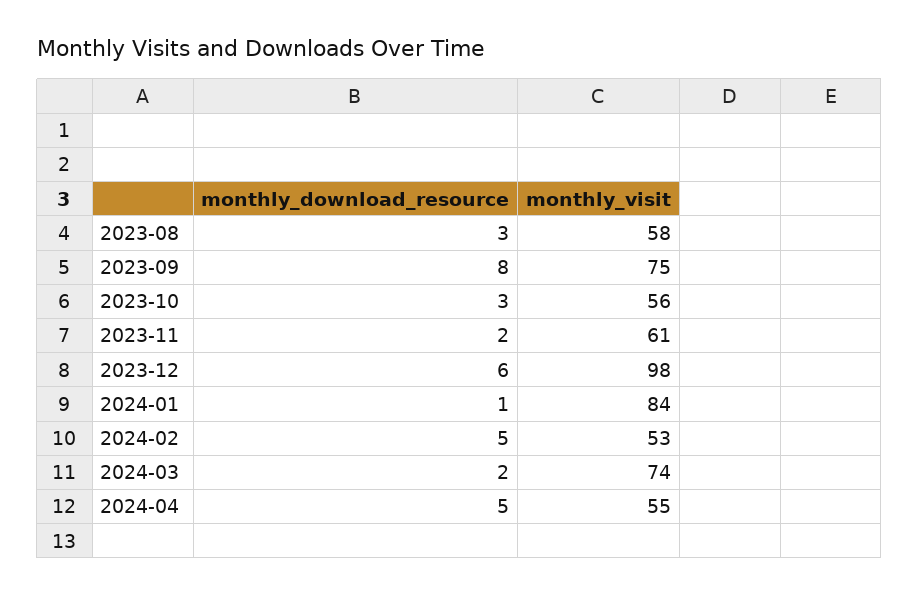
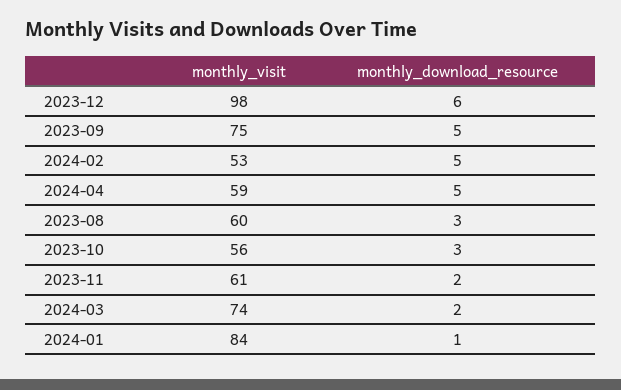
monthly_visit, 2023-08: 58 -> 60
monthly_download_resource, 2023-09: 8 -> 5
monthly_visit, 2024-04: 55 -> 59

